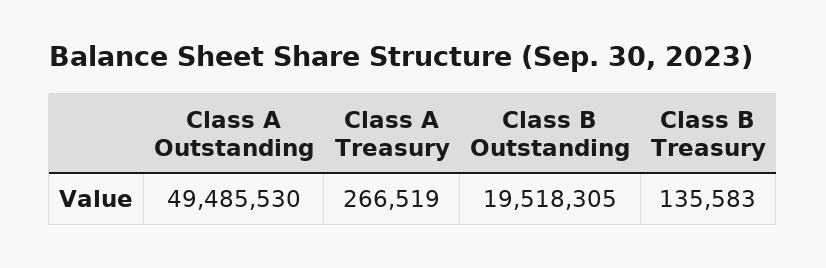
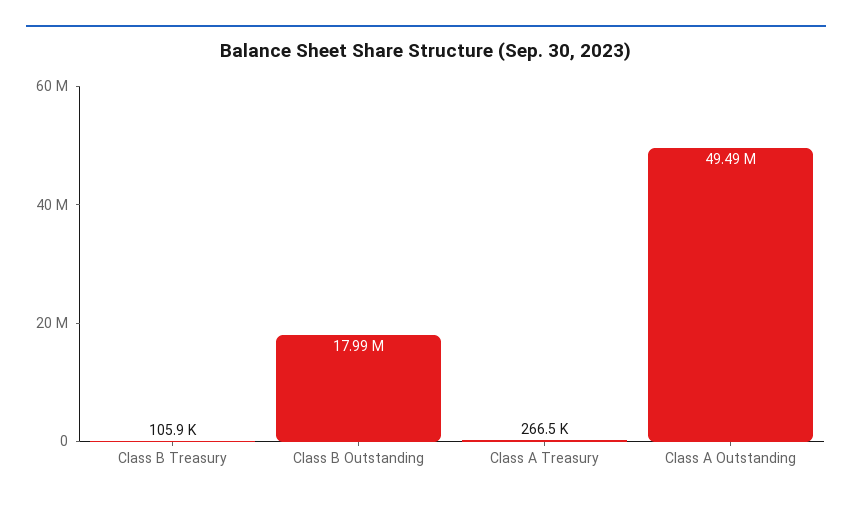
Class B Outstanding: 19518305 -> 17990000
Class B Treasury: 135583 -> 105900

